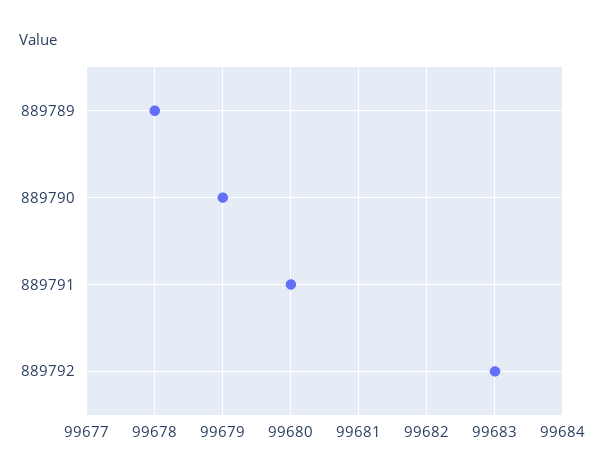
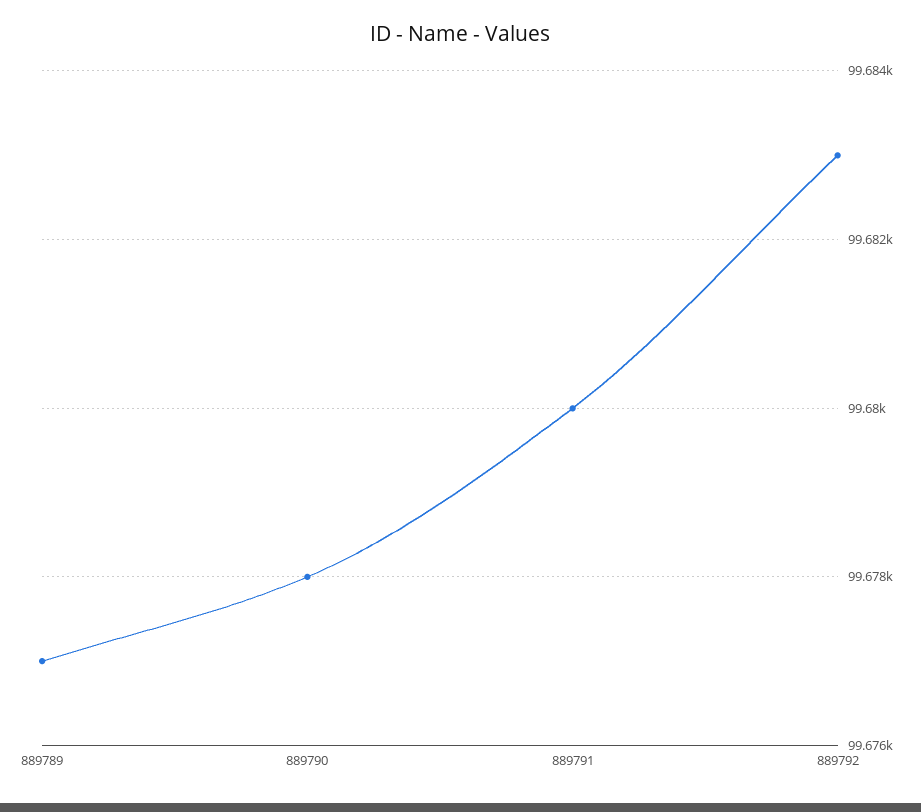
889789: 99678 -> 99677
889790: 99679 -> 99678

